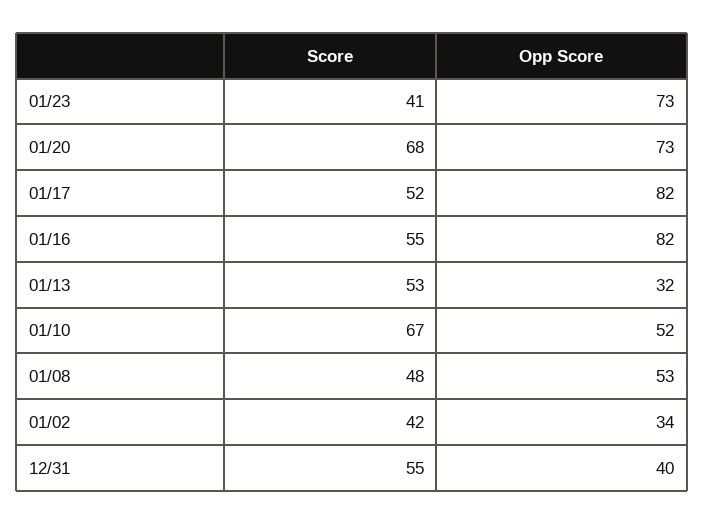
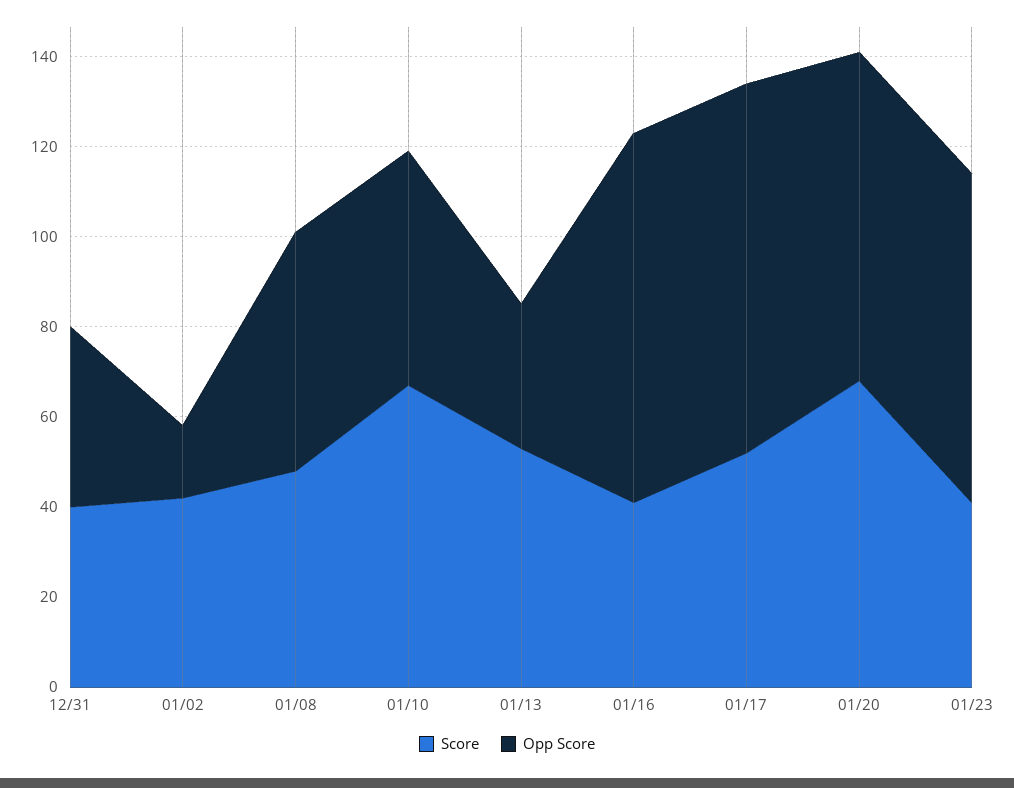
Score, 01/16: 55 -> 40
Opp Score, 01/02: 34 -> 15
Score, 12/31: 55 -> 40

